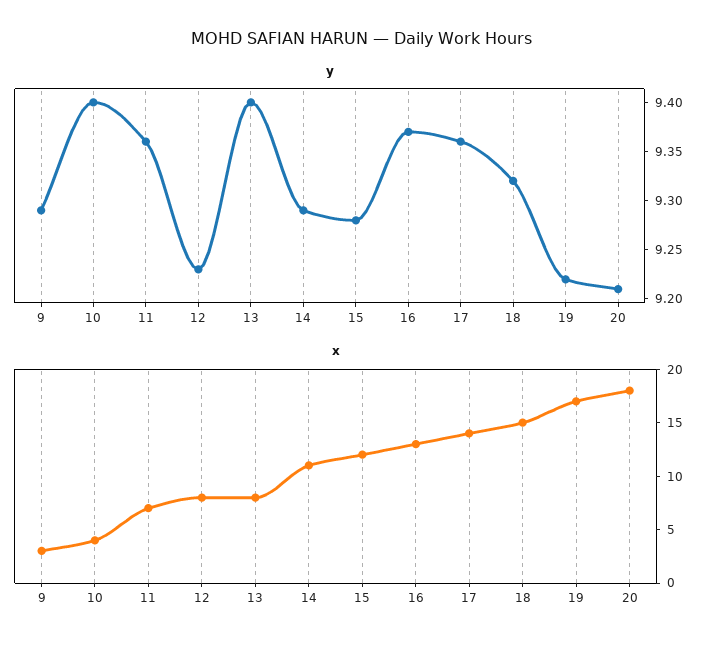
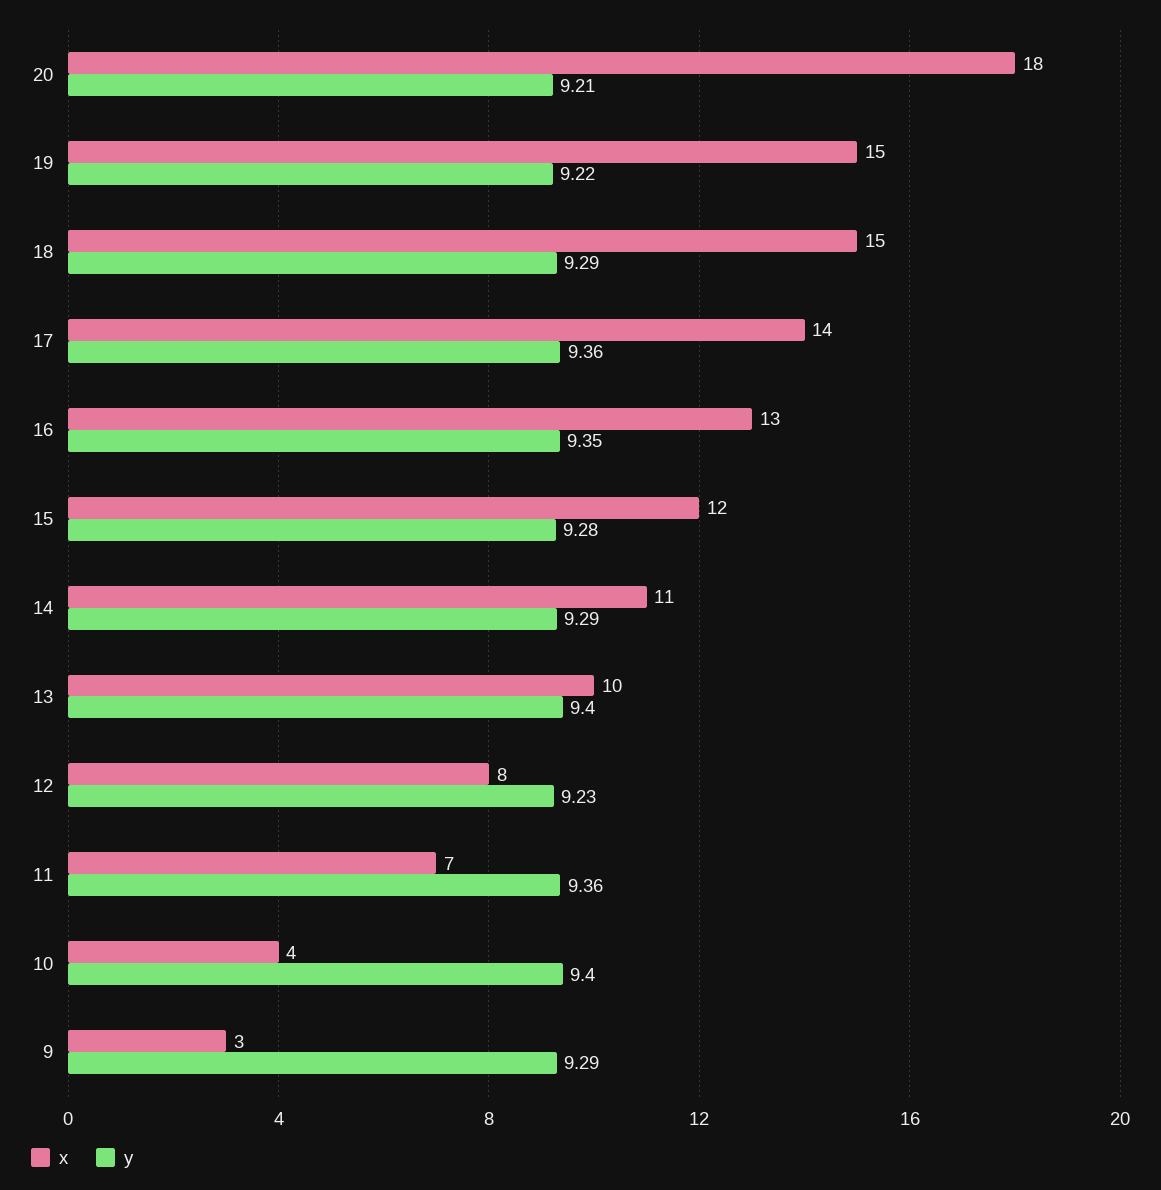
y, 16: 9.37 -> 9.35
y, 18: 9.32 -> 9.29
x, 13: 8 -> 10
x, 19: 17 -> 15

